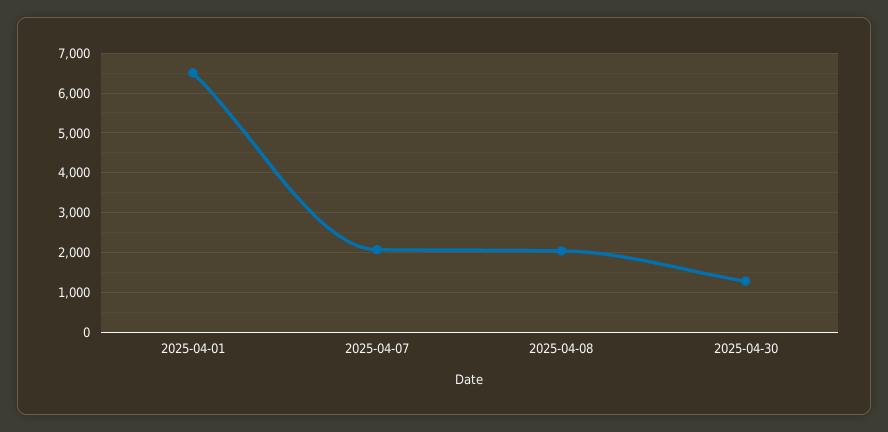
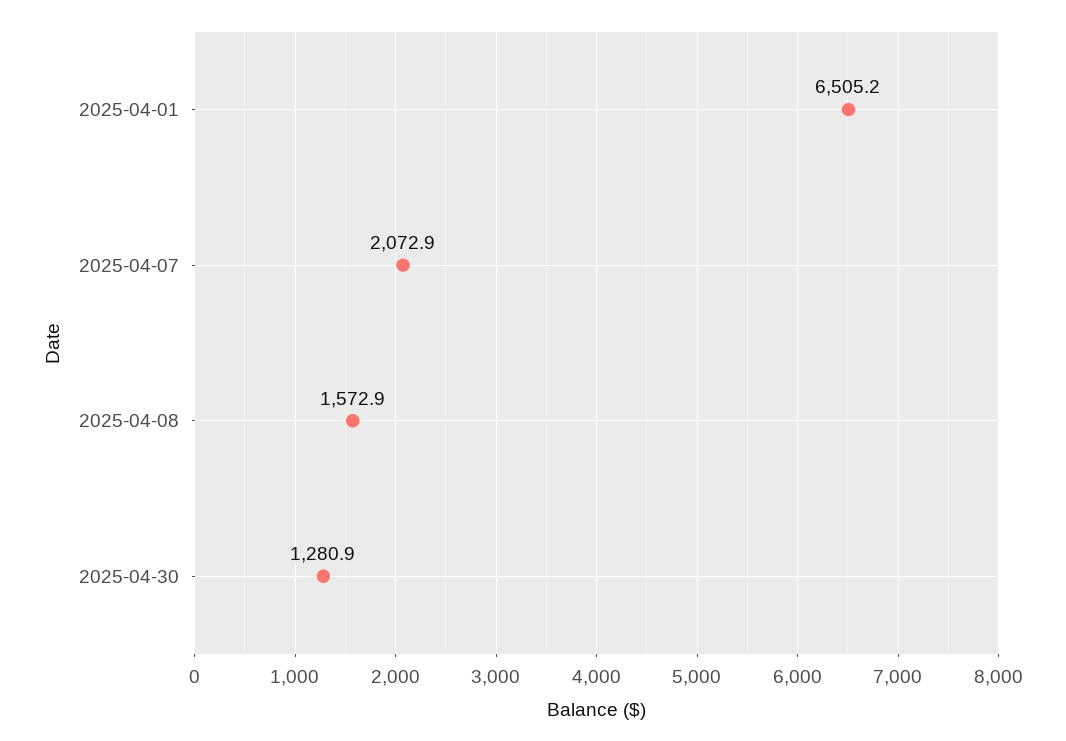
2025-04-08: 2000 -> 1572.9

